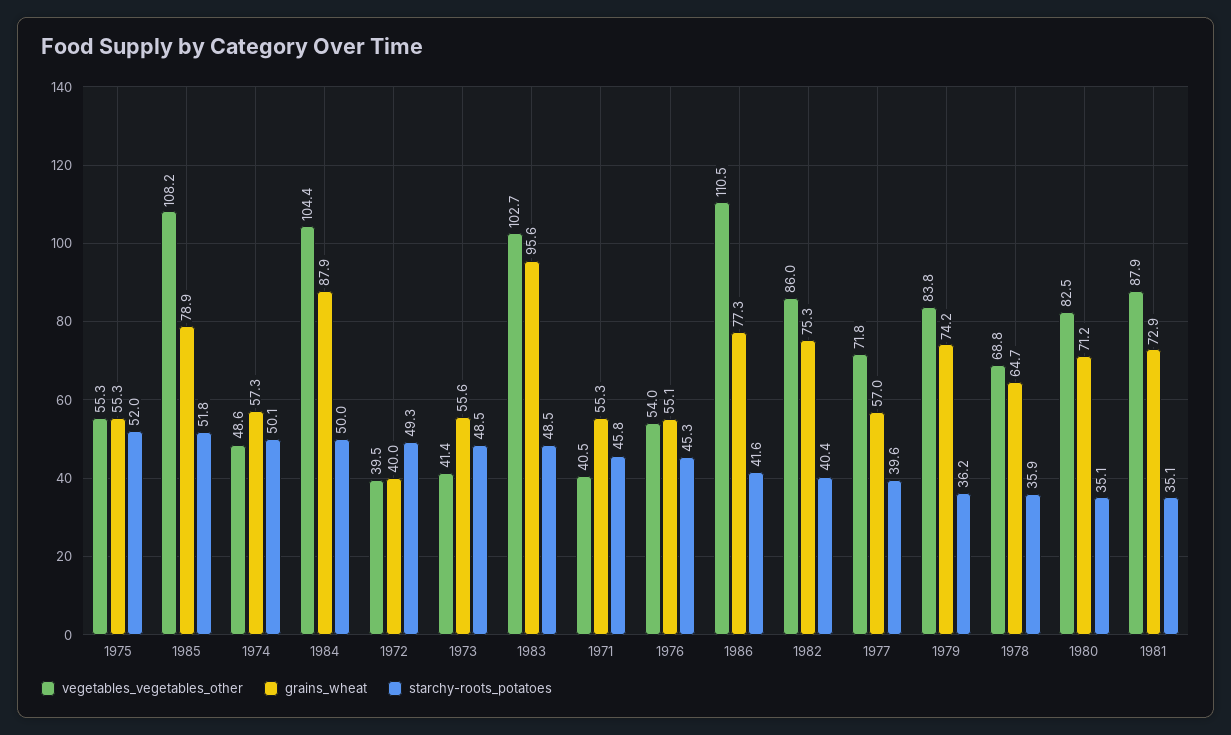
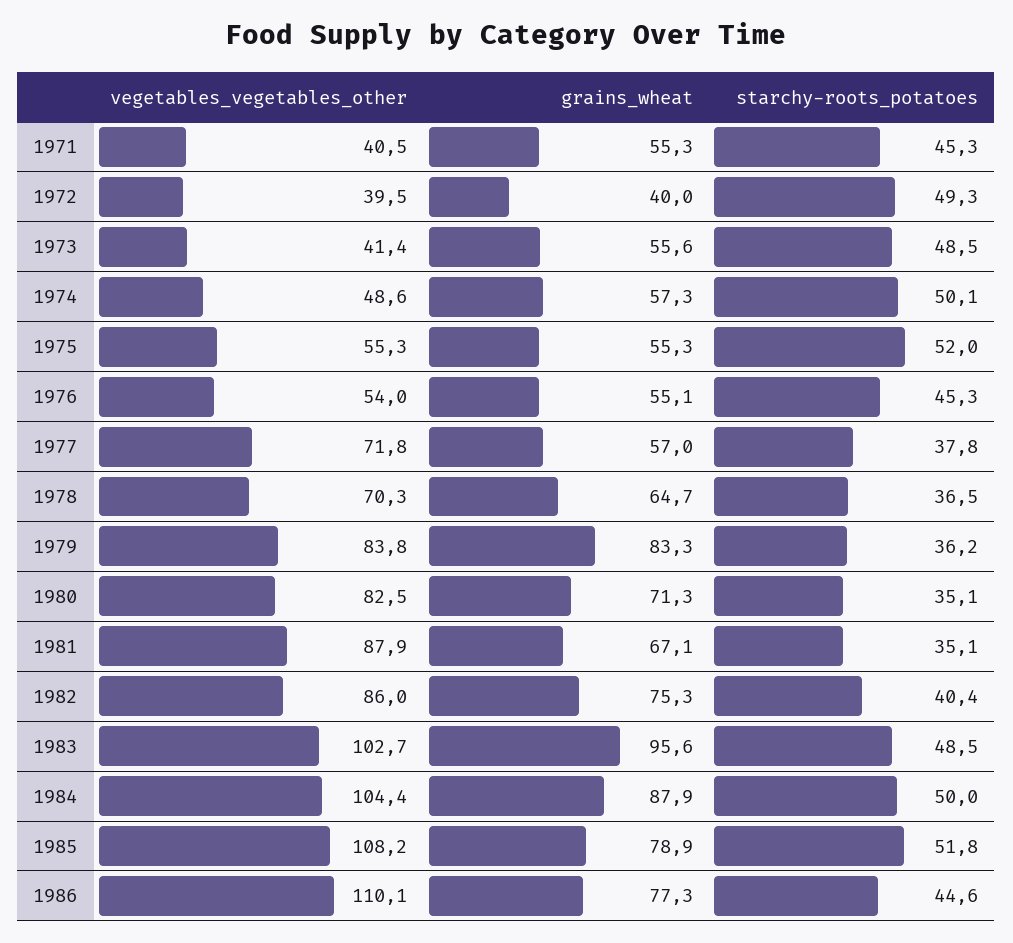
starchy-roots_potatoes, 1971: 45.8 -> 45.3
vegetables_vegetables_other, 1986: 110.5 -> 110.1
starchy-roots_potatoes, 1986: 41.6 -> 44.6
starchy-roots_potatoes, 1977: 39.6 -> 37.8
grains_wheat, 1979: 74.2 -> 83.3
vegetables_vegetables_other, 1978: 68.8 -> 70.3
starchy-roots_potatoes, 1978: 35.9 -> 36.5
grains_wheat, 1980: 71.2 -> 71.3
grains_wheat, 1981: 72.9 -> 67.1

